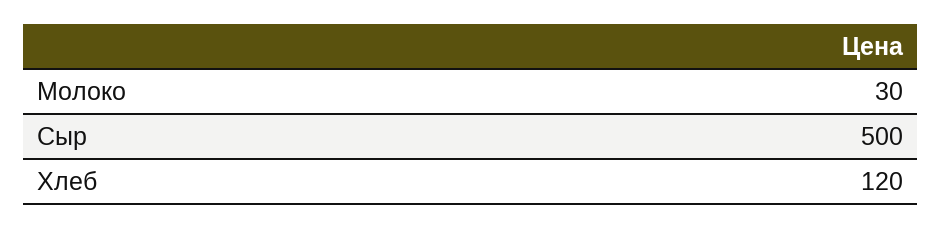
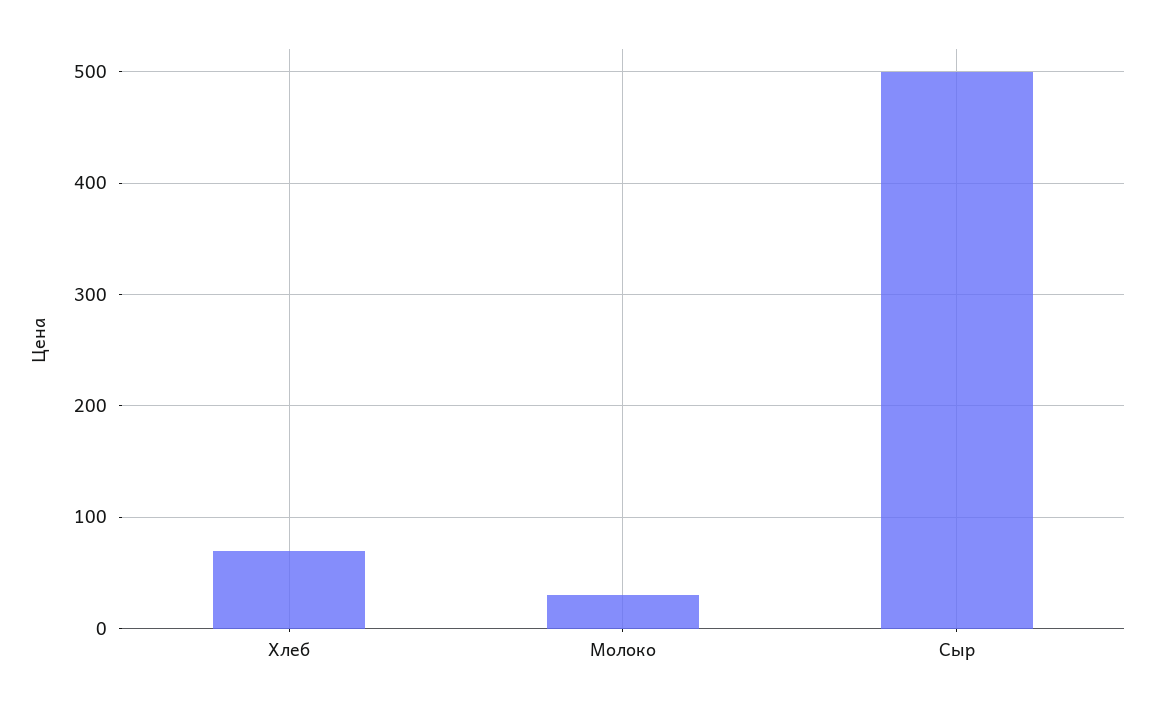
Хлеб: 120 -> 70

